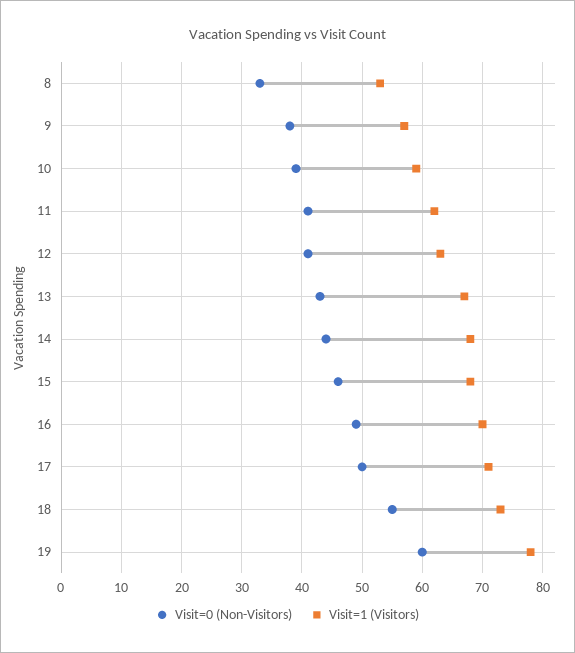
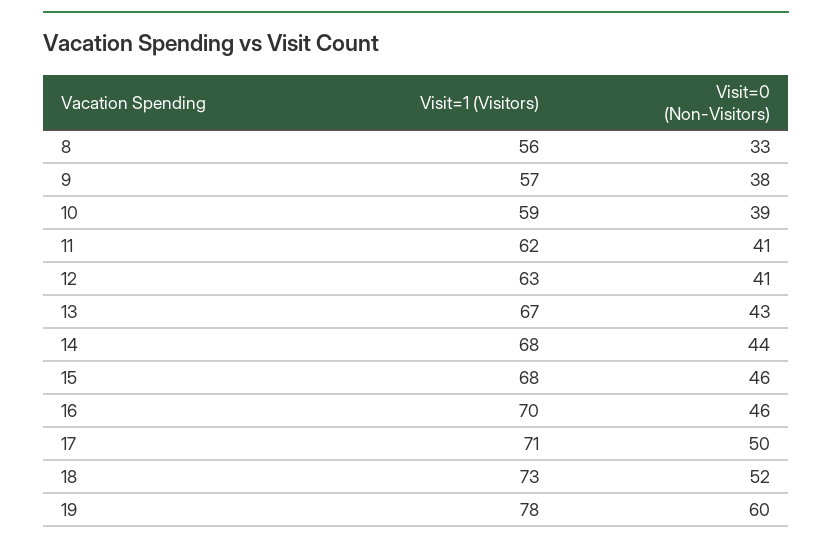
Visit=1 (Visitors), 8: 53 -> 56
Visit=0 (Non-Visitors), 16: 49 -> 46
Visit=0 (Non-Visitors), 18: 55 -> 52

